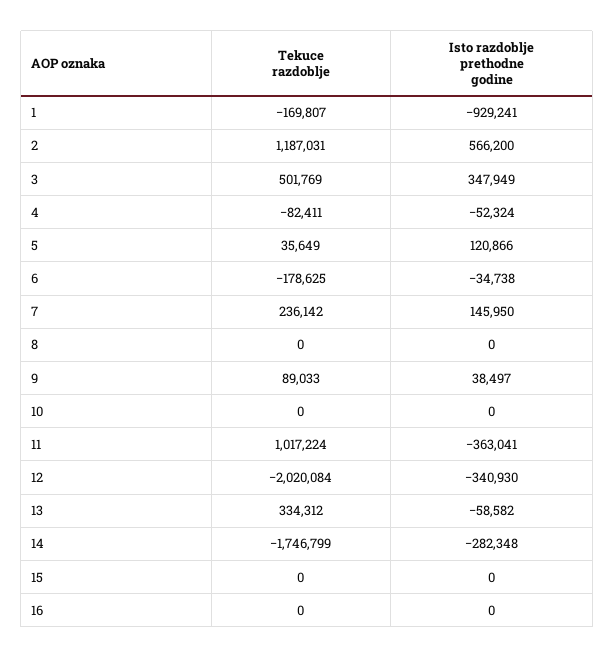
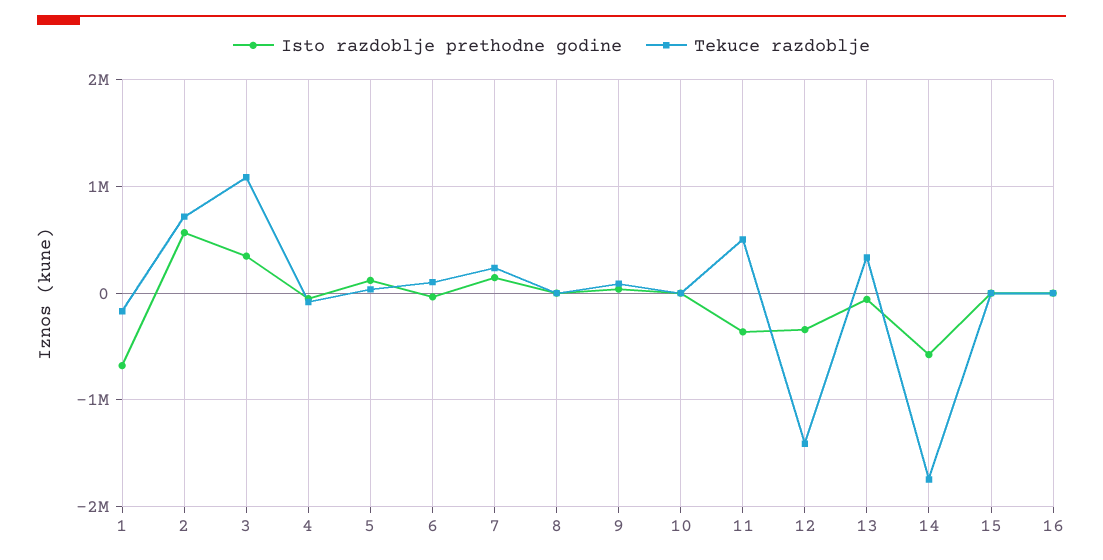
Isto razdoblje prethodne godine, 1: -929241 -> -700000
Tekuce razdoblje, 2: 1187031 -> 700000
Tekuce razdoblje, 3: 501769 -> 1100000
Tekuce razdoblje, 6: -178625 -> 100000
Tekuce razdoblje, 11: 1017224 -> 500000
Tekuce razdoblje, 12: -2020084 -> -1400000
Isto razdoblje prethodne godine, 14: -282348 -> -600000

